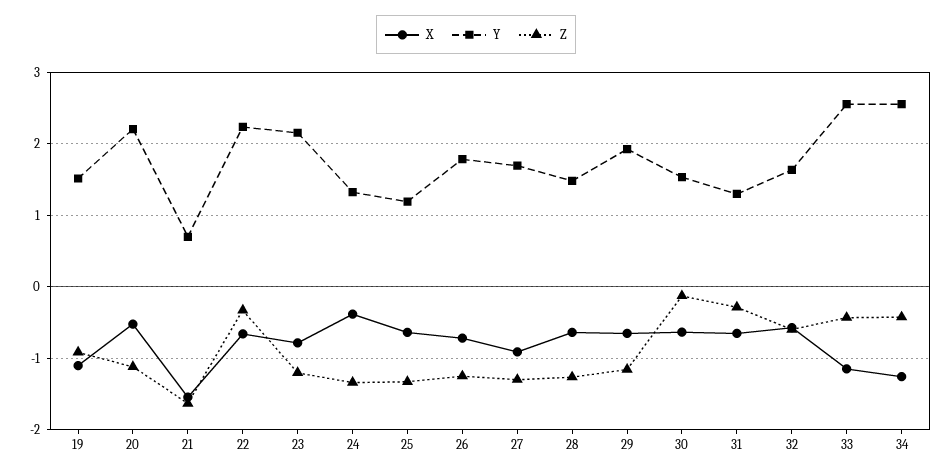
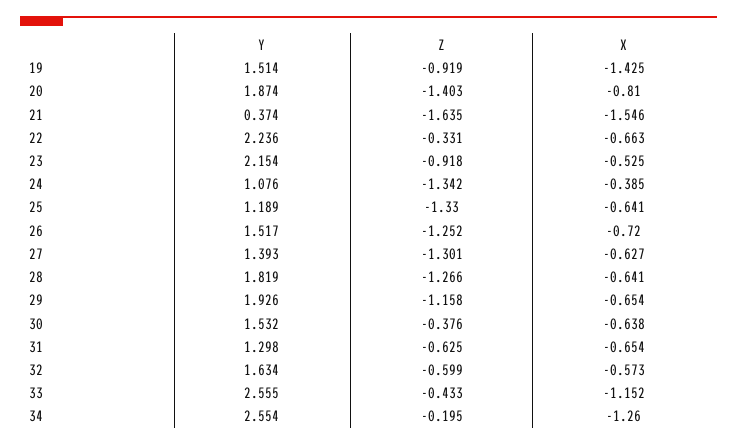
X, 19: -1.1 -> -1.425
X, 20: -0.5 -> -0.81
Y, 20: 2.2 -> 1.874
Z, 20: -1.1 -> -1.403
Y, 21: 0.7 -> 0.374
X, 23: -0.8 -> -0.525
Z, 23: -1.2 -> -0.918
Y, 24: 1.3 -> 1.076
Y, 26: 1.8 -> 1.517
X, 27: -0.9 -> -0.627
Y, 27: 1.7 -> 1.393
Y, 28: 1.5 -> 1.819
Z, 30: -0.1 -> -0.376
Z, 31: -0.3 -> -0.625
Z, 34: -0.4 -> -0.195

